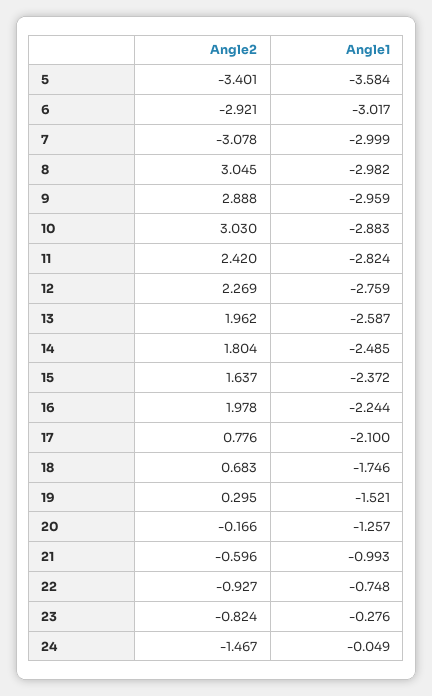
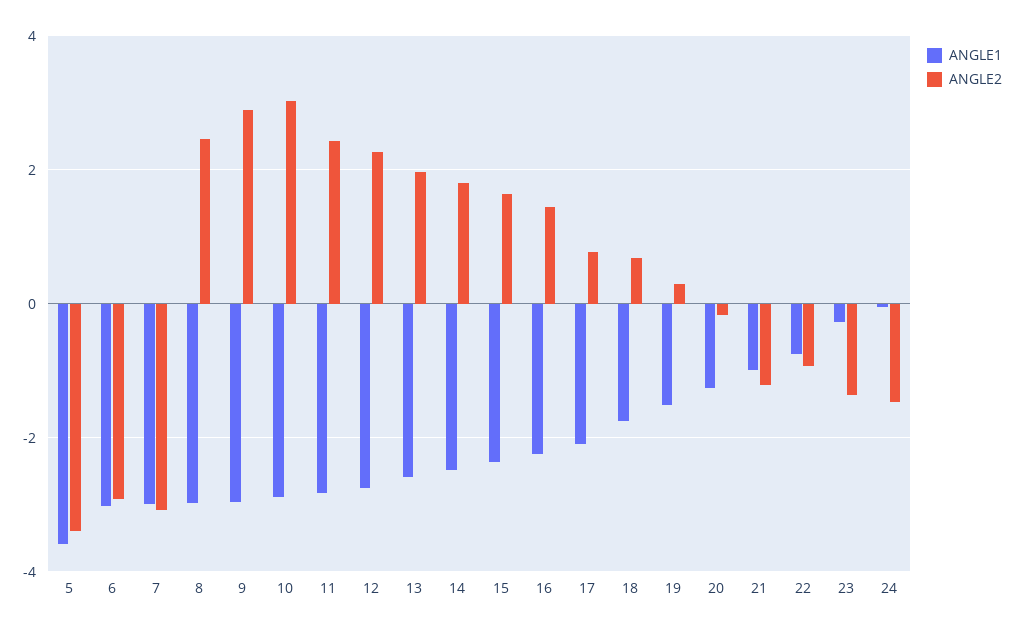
Angle2, 8: 3.045 -> 2.4
Angle2, 16: 1.978 -> 1.4
Angle2, 21: -0.596 -> -1.2
Angle2, 23: -0.824 -> -1.4

